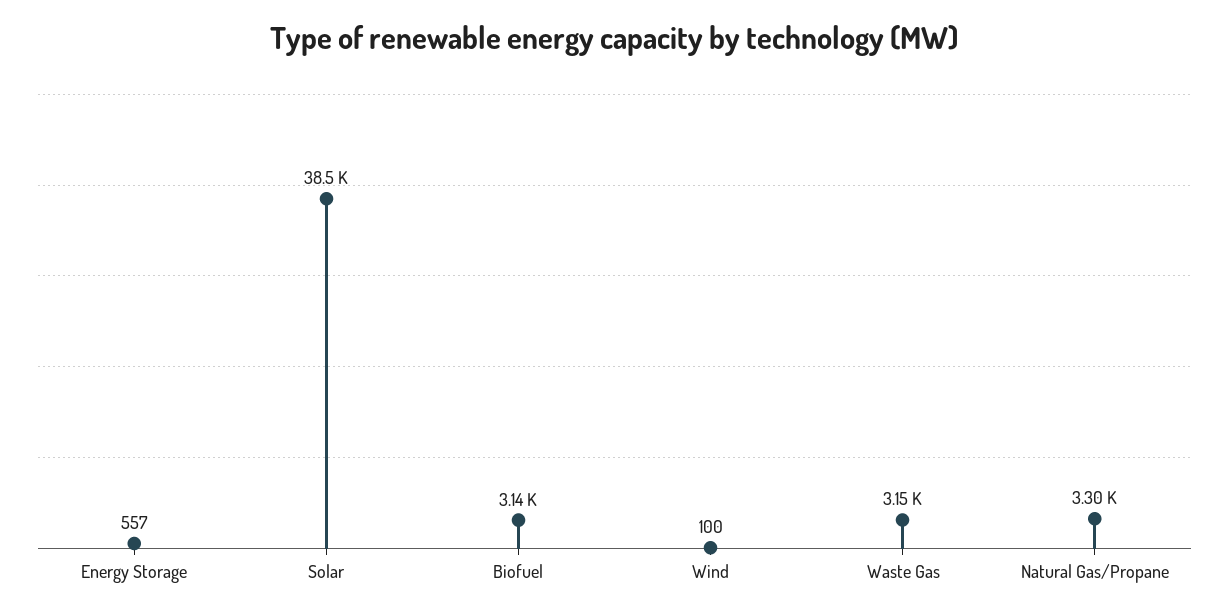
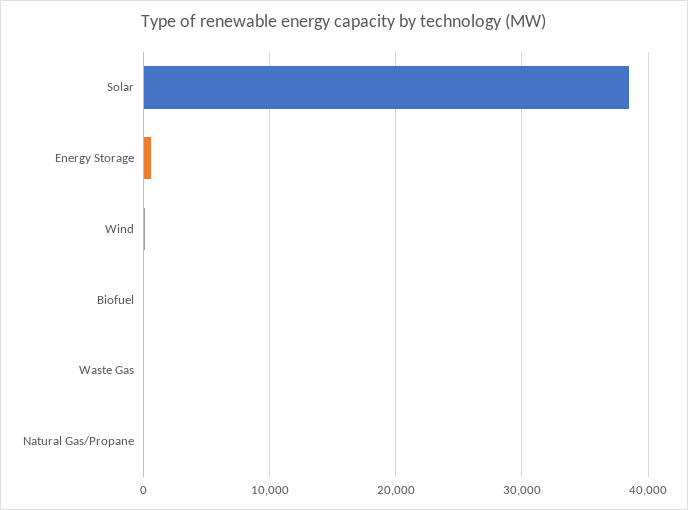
Biofuel: 3140 -> 0
Waste Gas: 3150 -> 0
Natural Gas/Propane: 3300 -> 0

